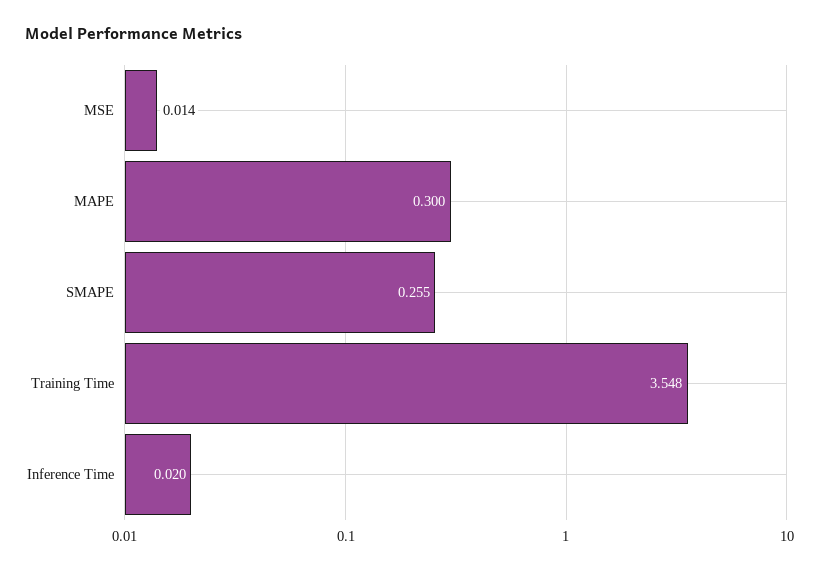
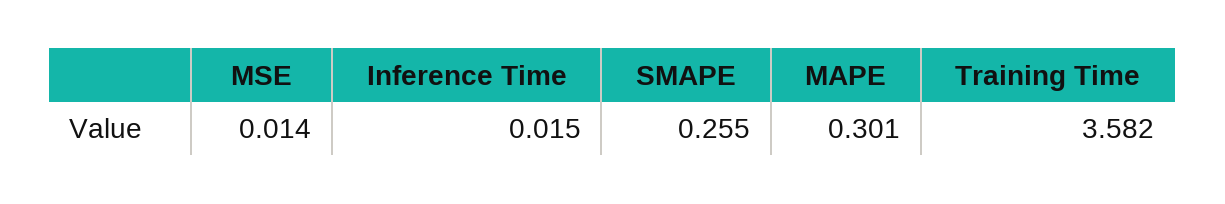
MAPE: 0.3 -> 0.301
Training Time: 3.548 -> 3.582
Inference Time: 0.02 -> 0.015

